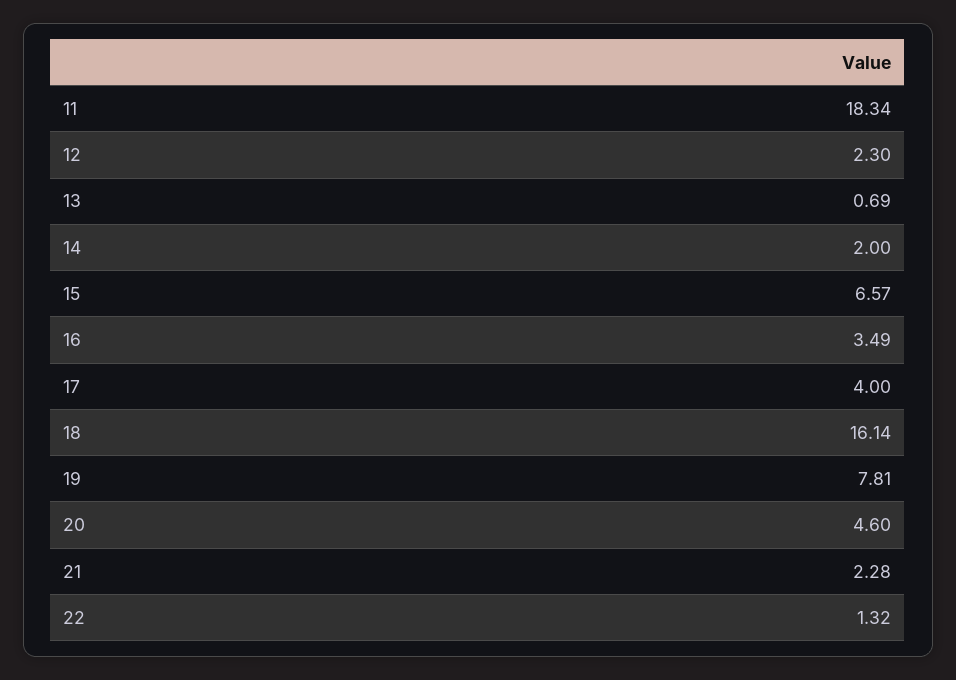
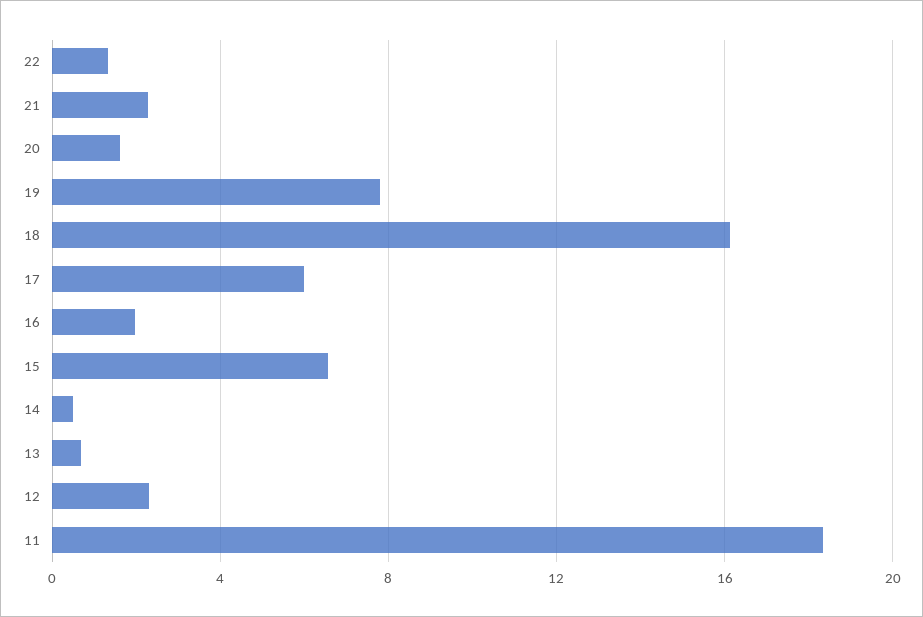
14: 2 -> 0.5
16: 3.49 -> 2
17: 4 -> 6
20: 4.6 -> 1.5

